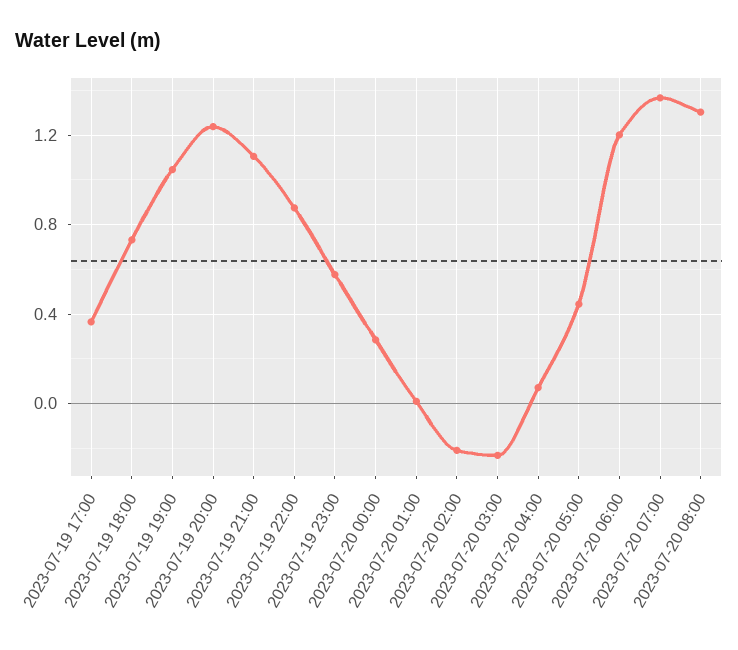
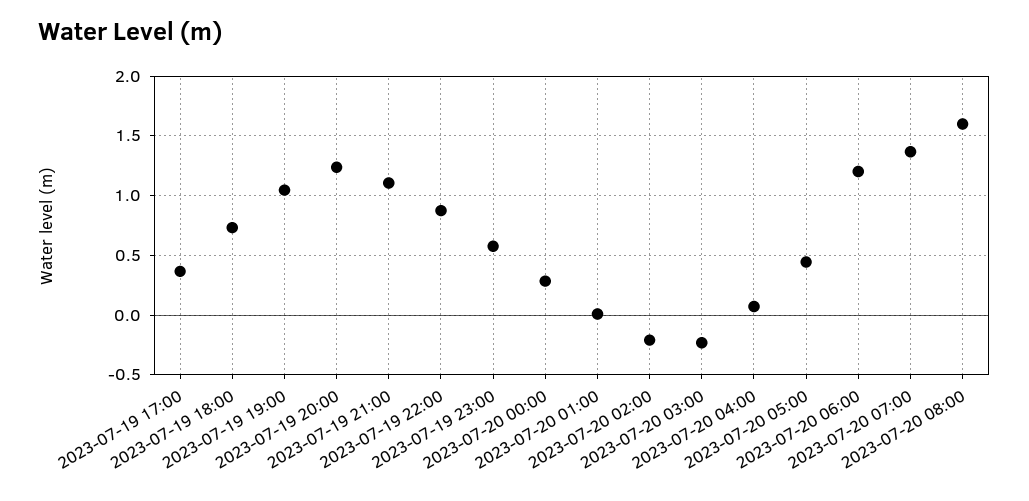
2023-07-20 08:00: 1.3 -> 1.6

